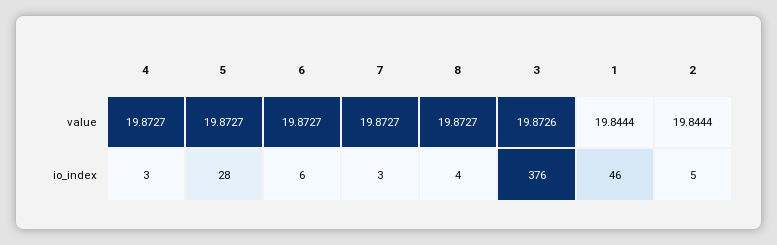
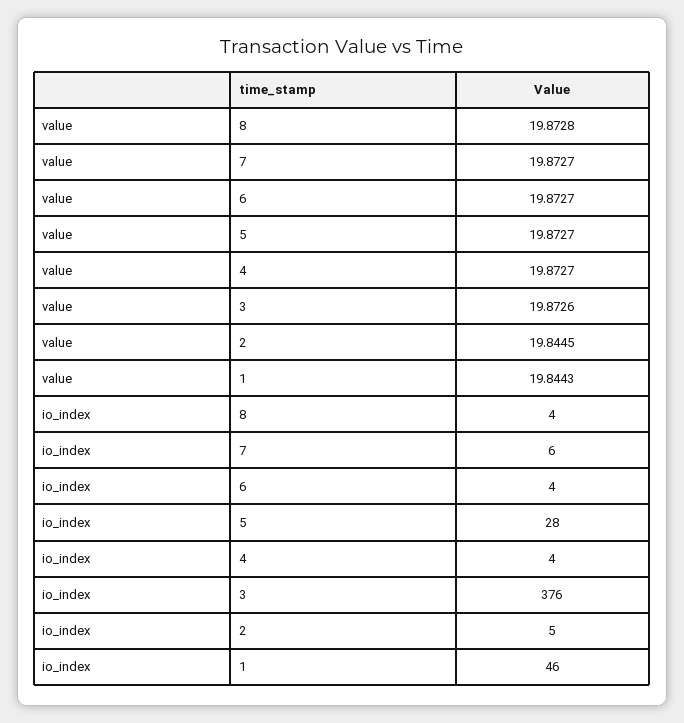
8, value: 19.8727 -> 19.8728
1, value: 19.8444 -> 19.8443
2, value: 19.8444 -> 19.8445
4, io_index: 3 -> 4
6, io_index: 6 -> 4
7, io_index: 3 -> 6

